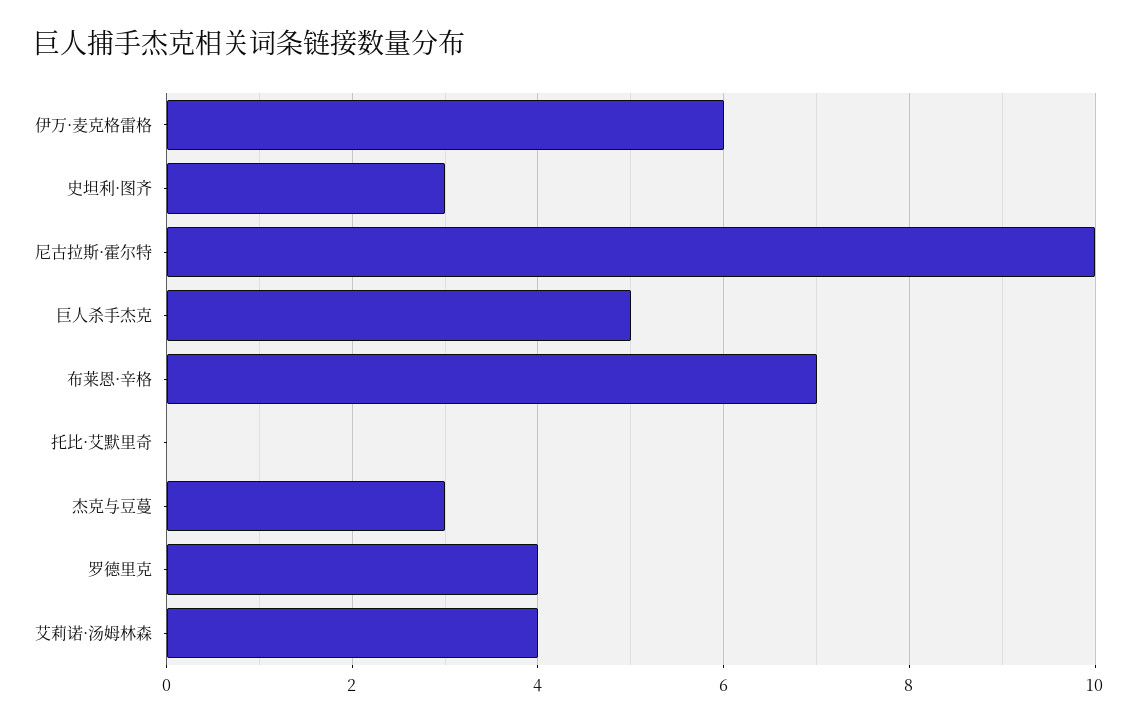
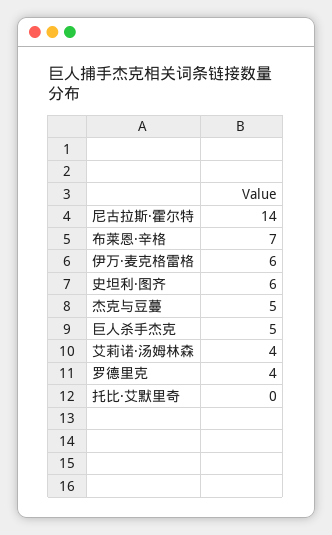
史坦利·图齐: 3 -> 6
尼古拉斯·霍尔特: 10 -> 14
杰克与豆蔓: 3 -> 5

